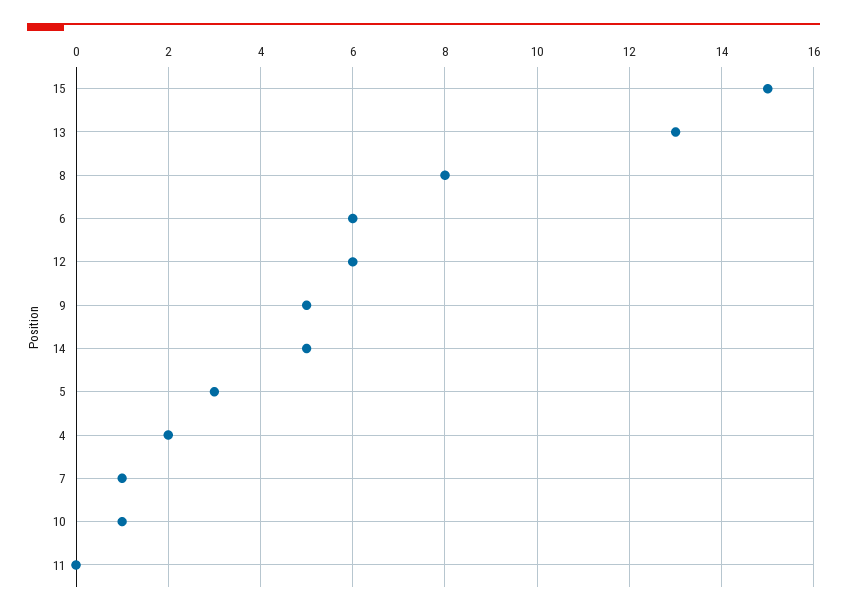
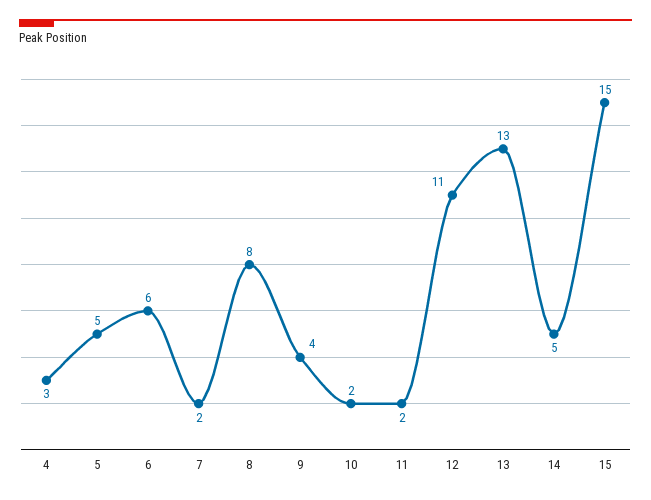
12: 6 -> 11
9: 5 -> 4
5: 3 -> 5
4: 2 -> 3
7: 1 -> 2
10: 1 -> 2
11: 0 -> 2

